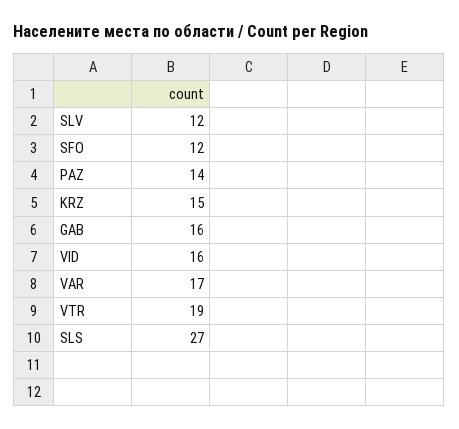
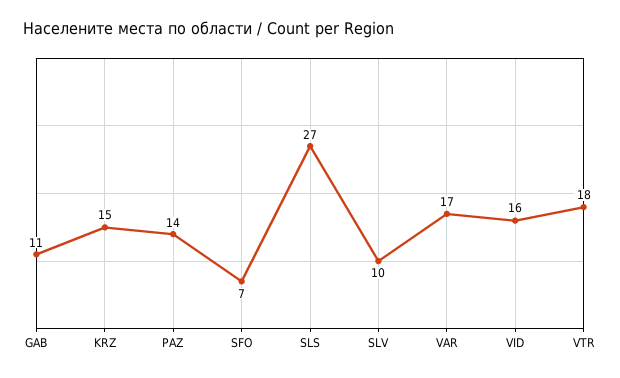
SLV: 12 -> 10
SFO: 12 -> 7
GAB: 16 -> 11
VTR: 19 -> 18

